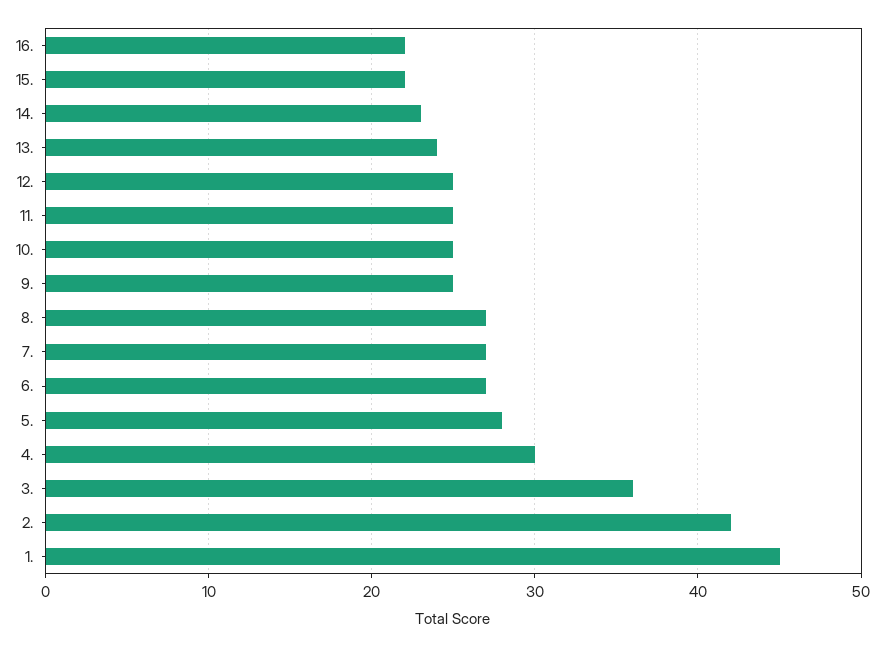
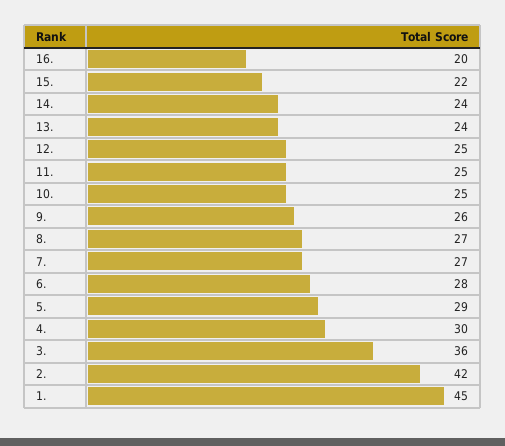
16.: 22 -> 20
14.: 23 -> 24
9.: 25 -> 26
6.: 27 -> 28
5.: 28 -> 29

